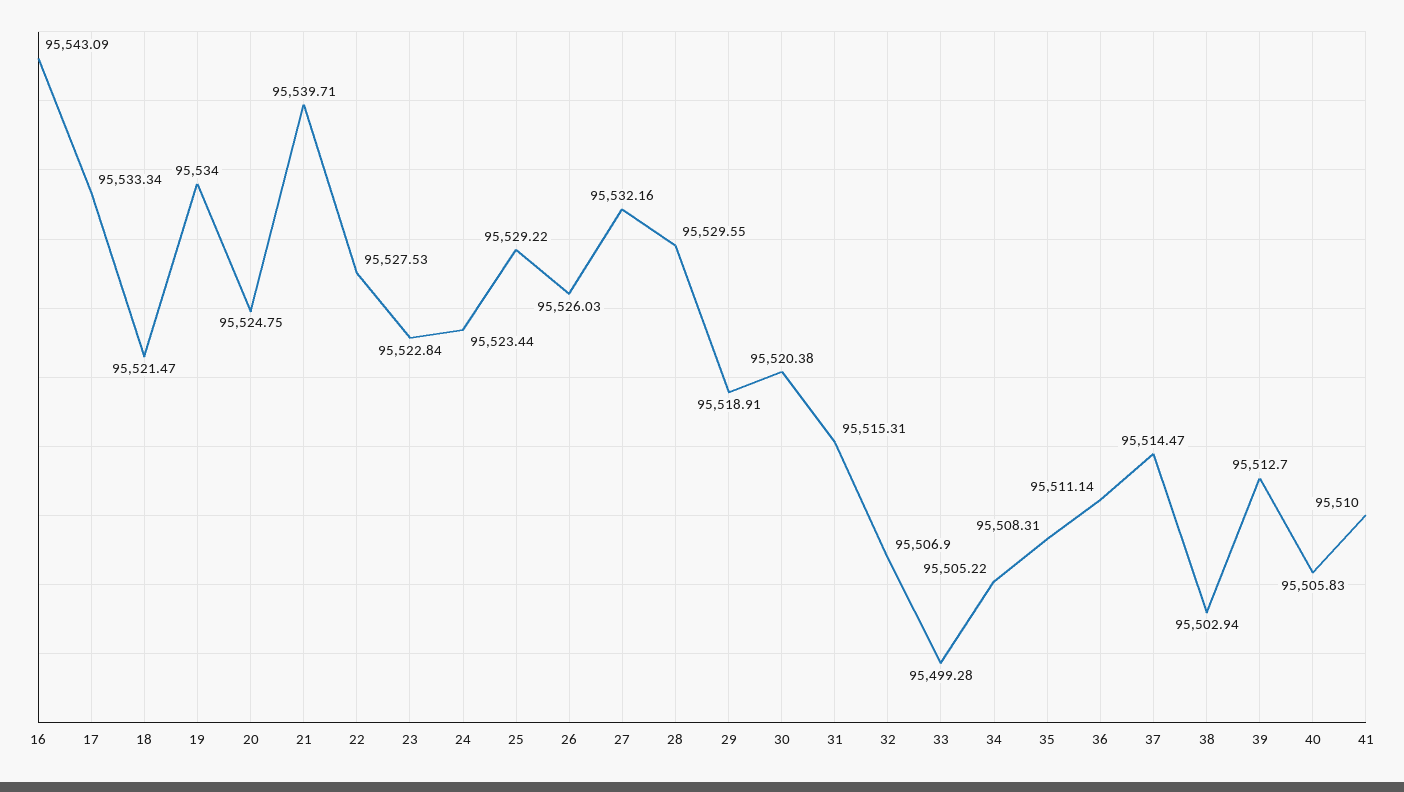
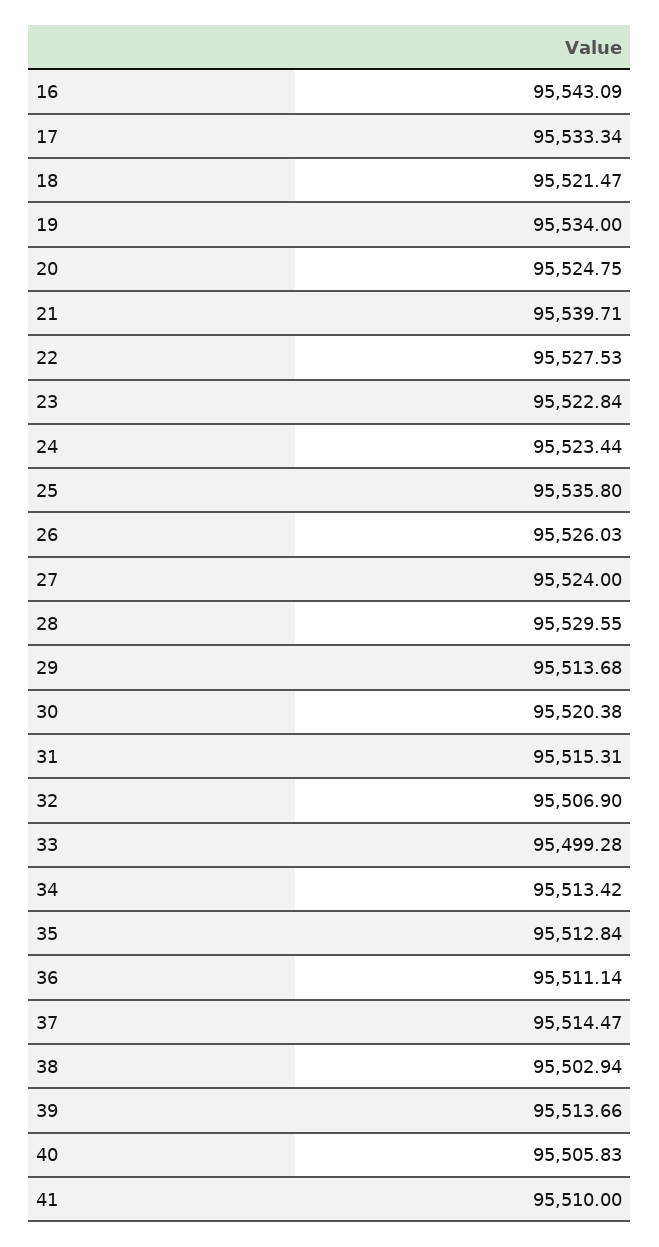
25: 95529.22 -> 95535.8
27: 95532.16 -> 95524
29: 95518.91 -> 95513.68
34: 95505.22 -> 95513.42
35: 95508.31 -> 95512.84
39: 95512.7 -> 95513.66

